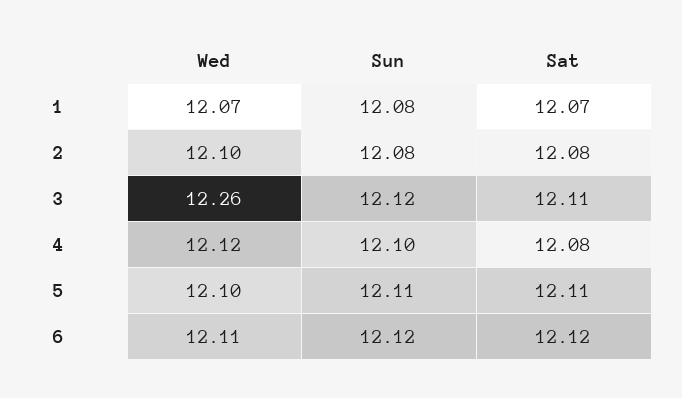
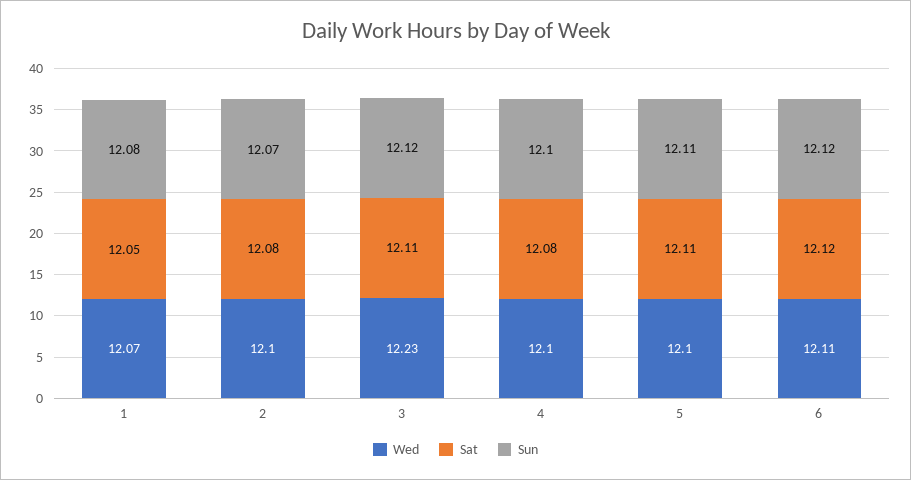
Sat, 1: 12.07 -> 12.05
Sun, 2: 12.08 -> 12.07
Wed, 3: 12.26 -> 12.23
Wed, 4: 12.12 -> 12.1

